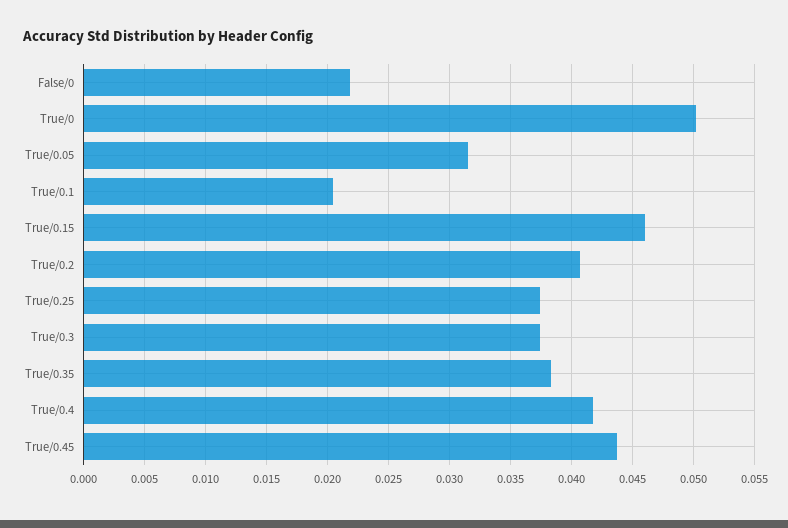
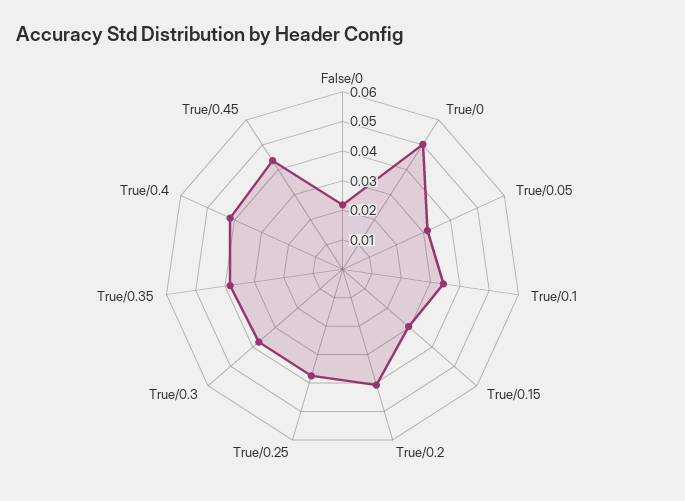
True/0.1: 0.0205 -> 0.035
True/0.15: 0.046 -> 0.03

